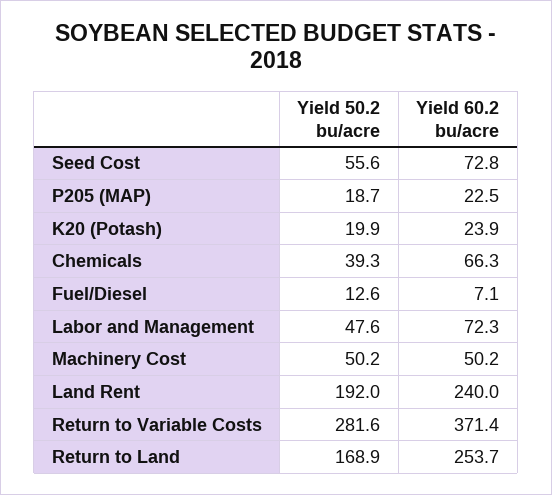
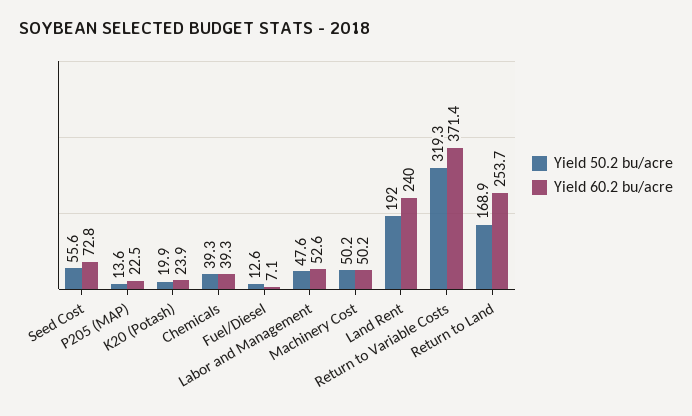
Yield 50.2 bu/acre, P205 (MAP): 18.7 -> 13.6
Yield 60.2 bu/acre, Chemicals: 66.3 -> 39.3
Yield 60.2 bu/acre, Labor and Management: 72.3 -> 52.6
Yield 50.2 bu/acre, Return to Variable Costs: 281.6 -> 319.3

